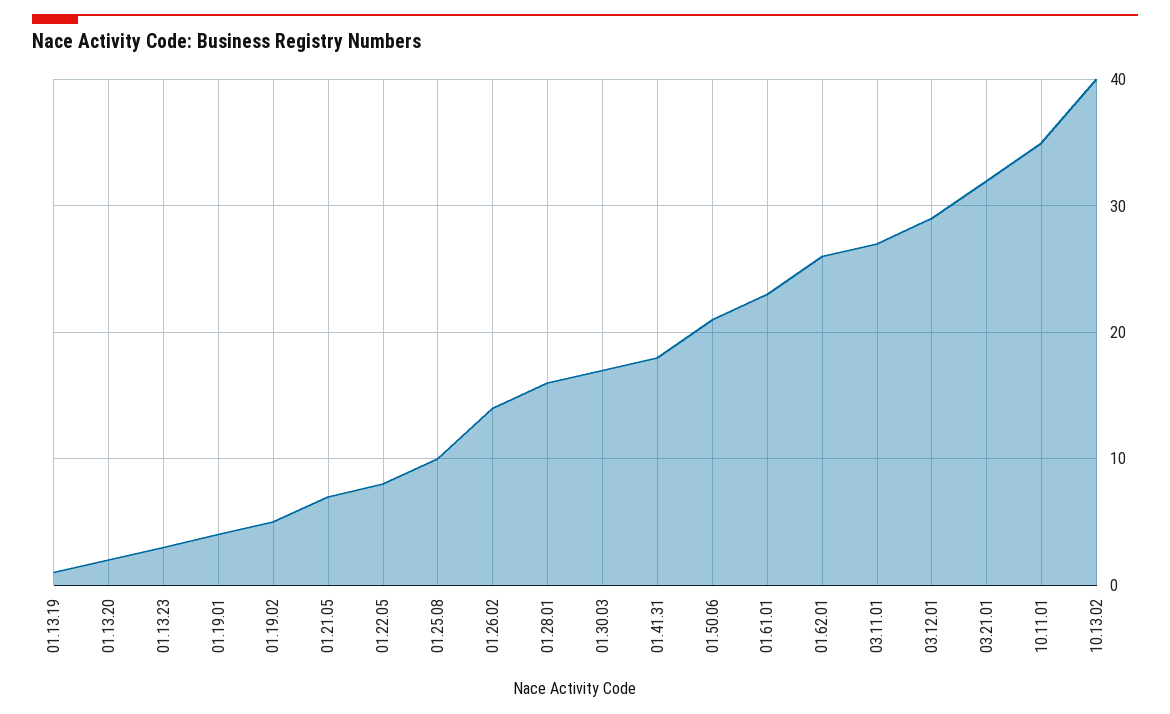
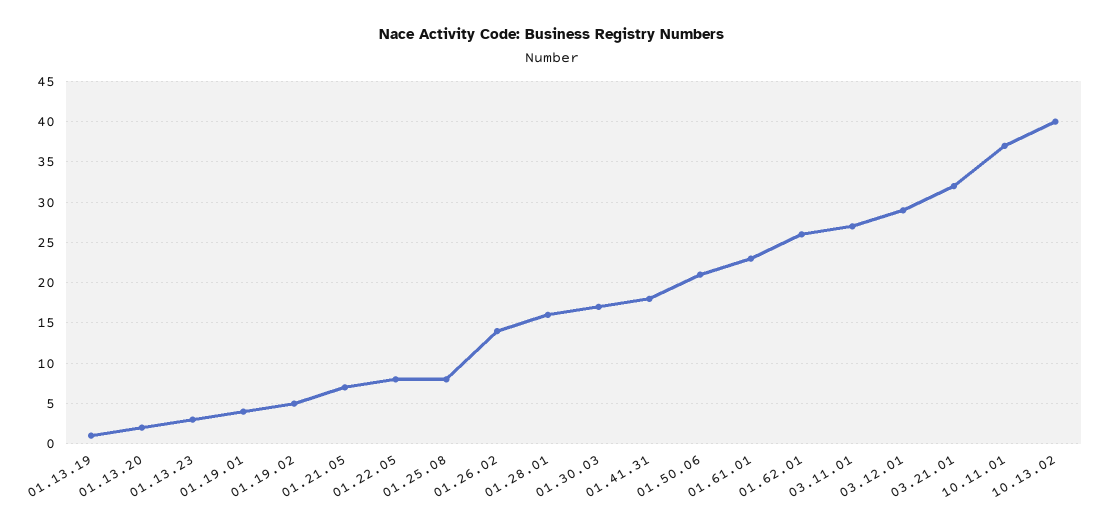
01.25.08: 10 -> 8
10.11.01: 35 -> 37

